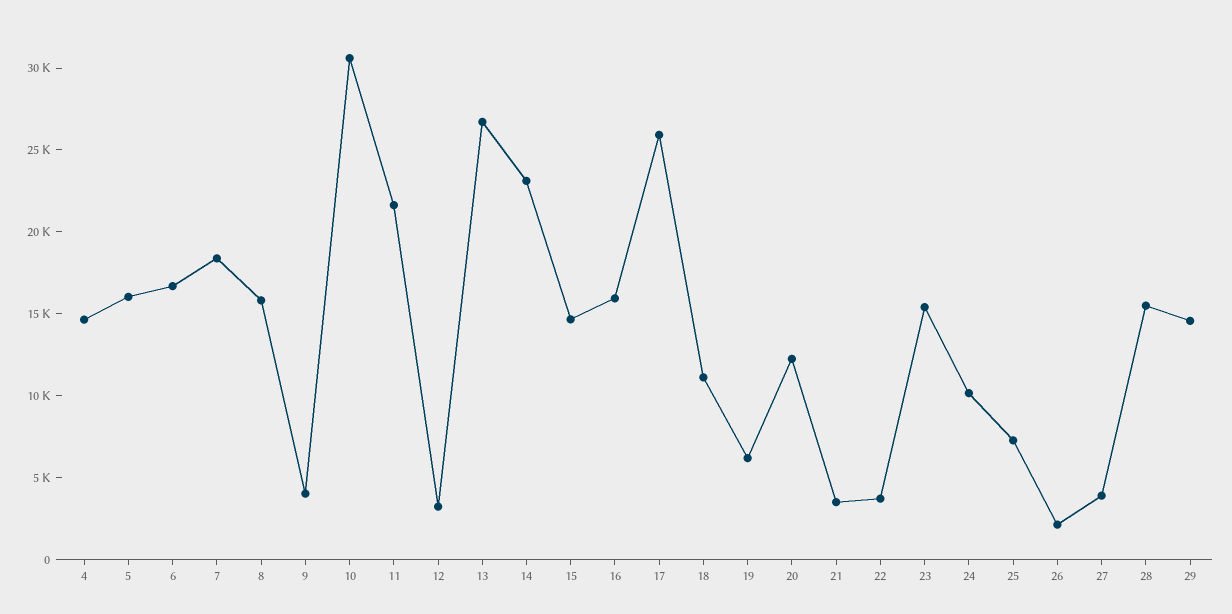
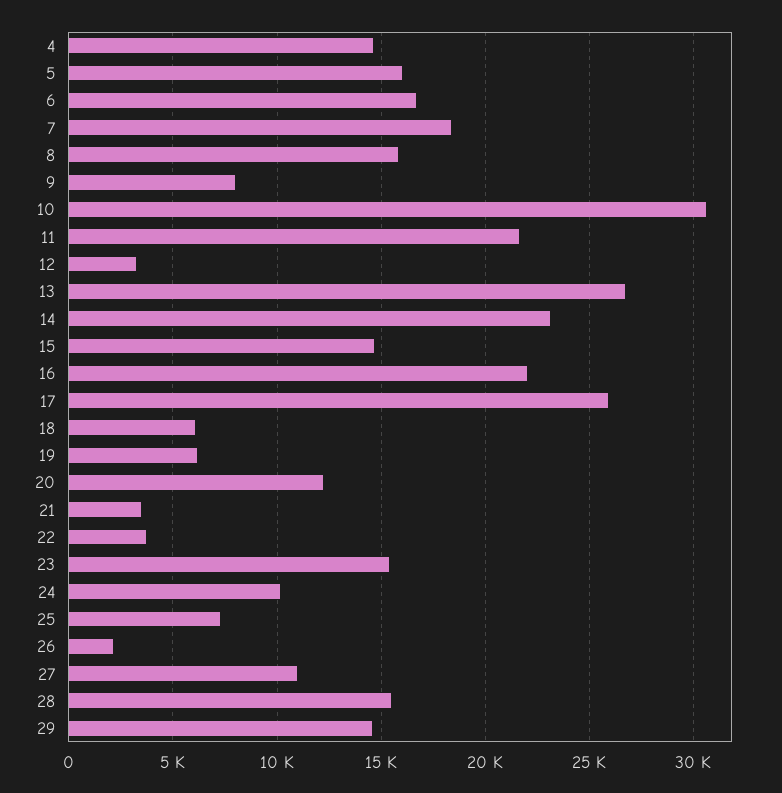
9: 4000 -> 8000
16: 16000 -> 22000
18: 11000 -> 6000
27: 4000 -> 11000

